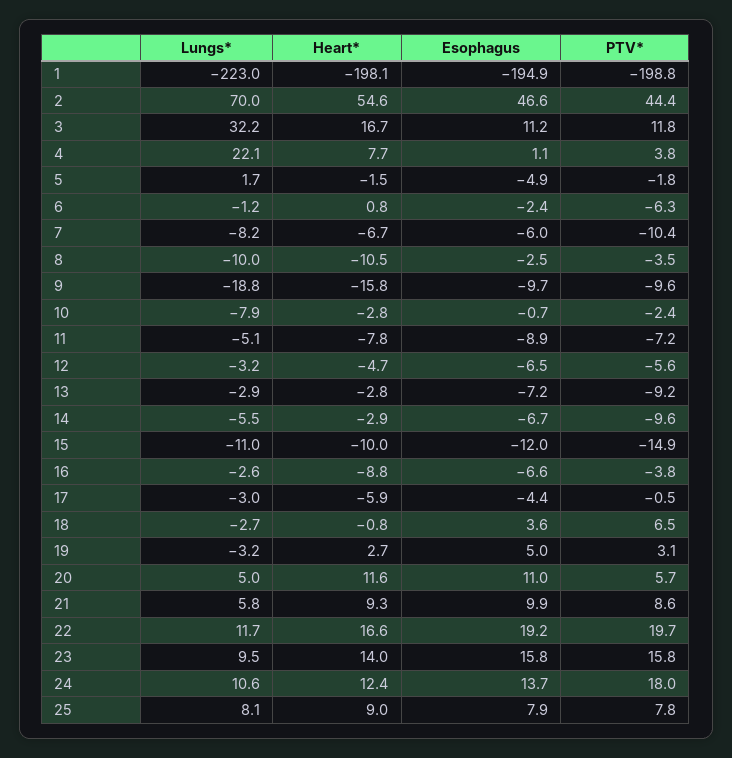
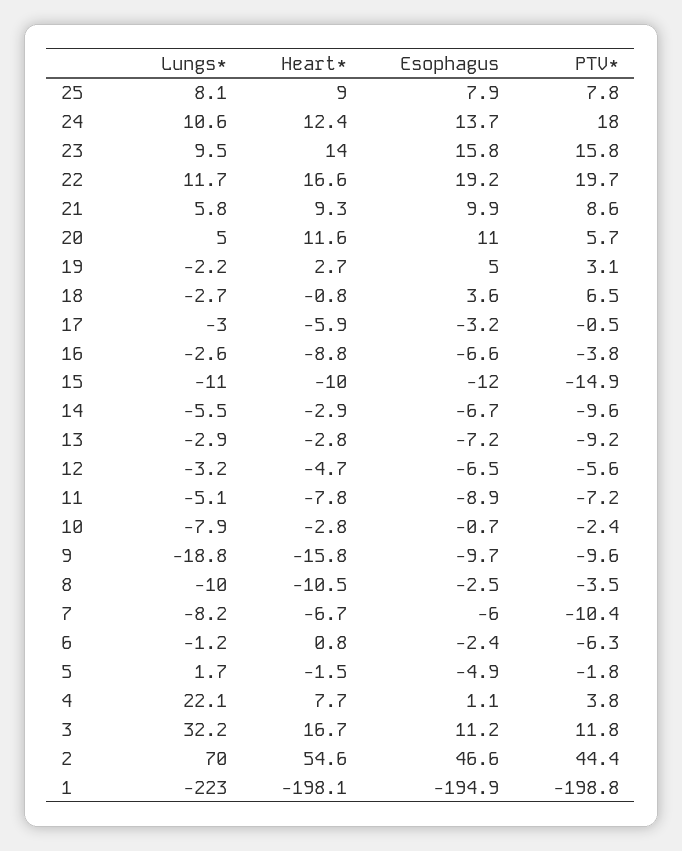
Esophagus, 17: -4.4 -> -3.2
Lungs*, 19: -3.2 -> -2.2

